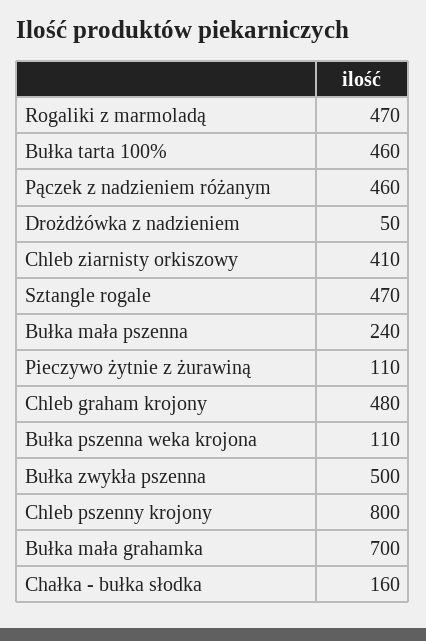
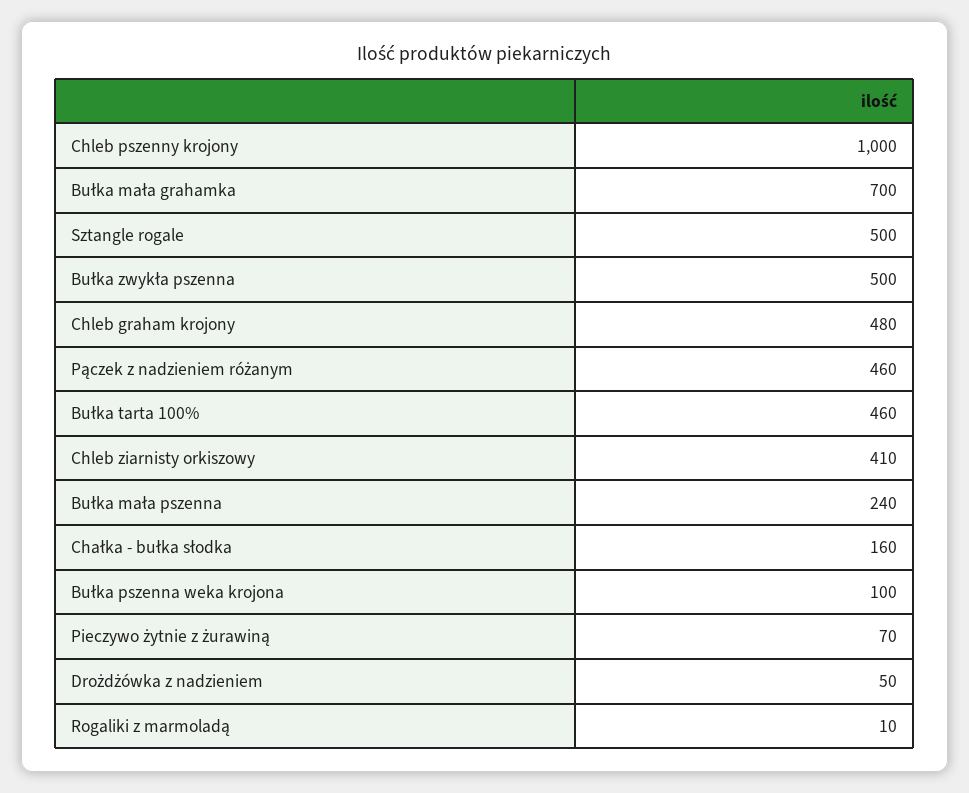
Rogaliki z marmoladą: 470 -> 10
Sztangle rogale: 470 -> 500
Pieczywo żytnie z żurawiną: 110 -> 70
Bułka pszenna weka krojona: 110 -> 100
Chleb pszenny krojony: 800 -> 1000

